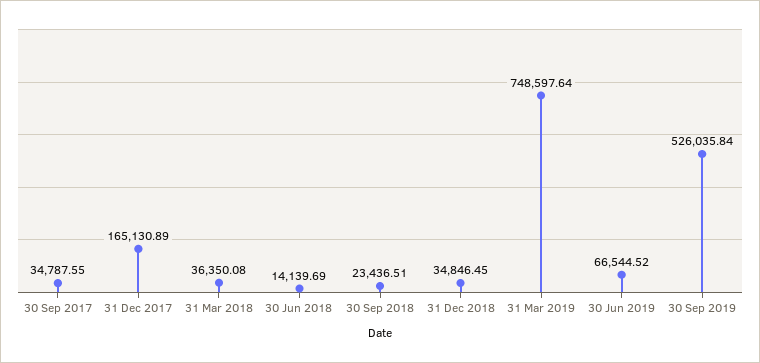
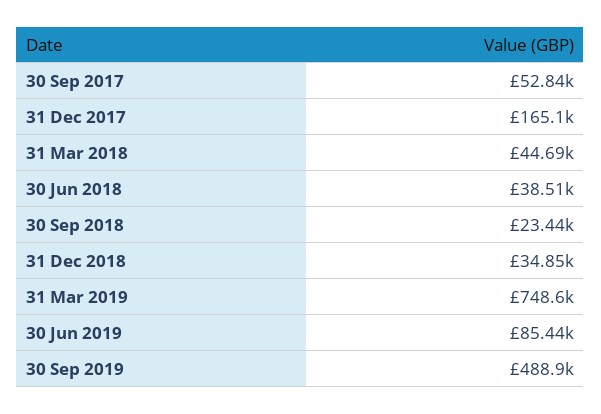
30 Sep 2017: 34787.55 -> 52840
31 Mar 2018: 36350.08 -> 44690
30 Jun 2018: 14139.69 -> 38510
30 Jun 2019: 66544.52 -> 85440
30 Sep 2019: 526035.84 -> 488900

